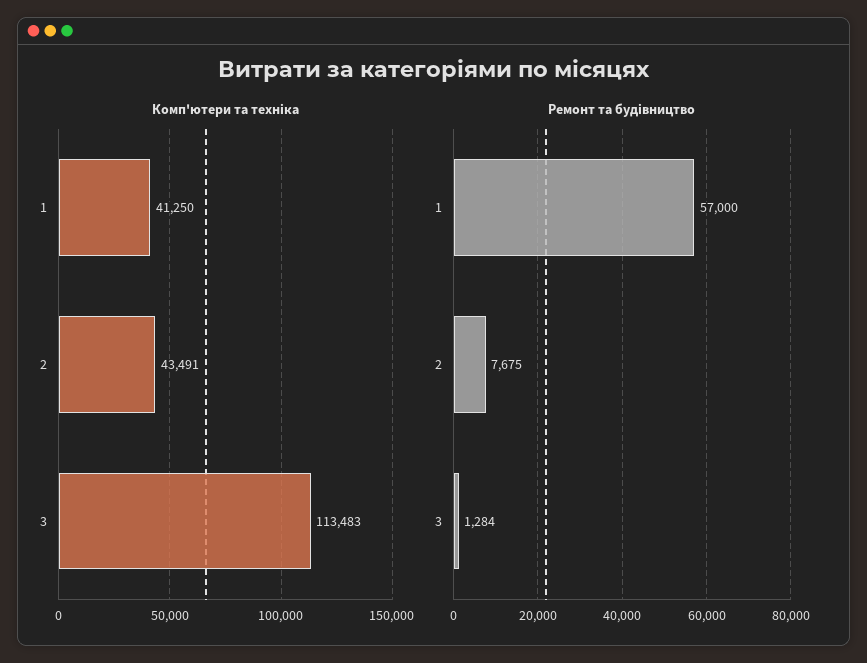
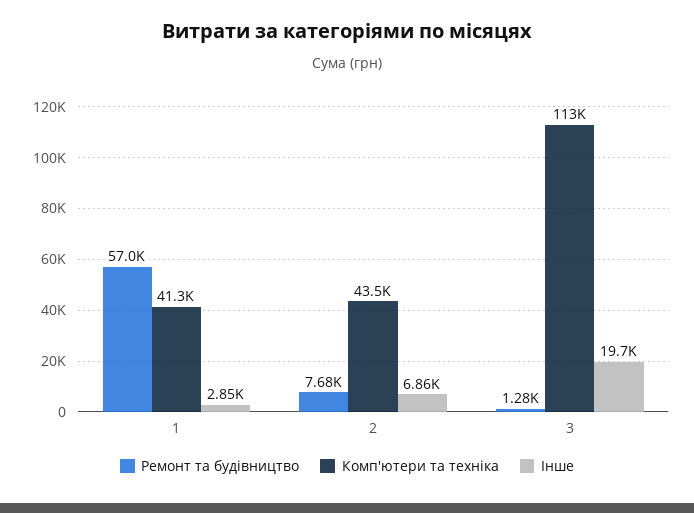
Інше, 1: none -> 2850
Інше, 2: none -> 6860
Інше, 3: none -> 19700

